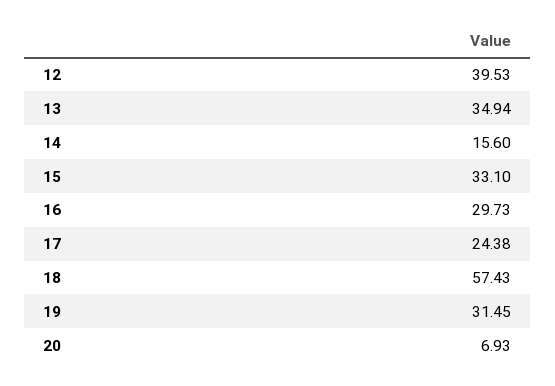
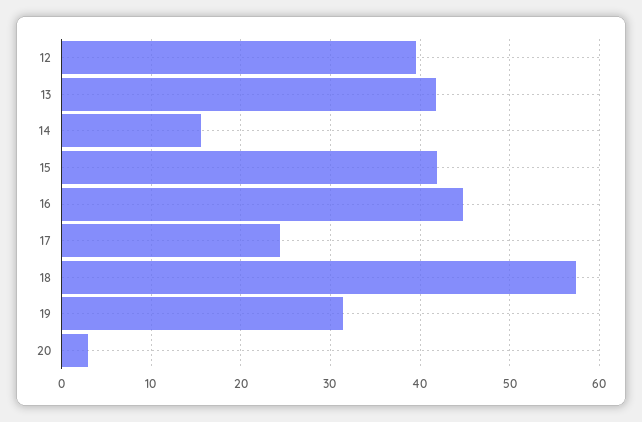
13: 34.94 -> 42
15: 33.1 -> 42
16: 29.73 -> 45
20: 6.93 -> 3

